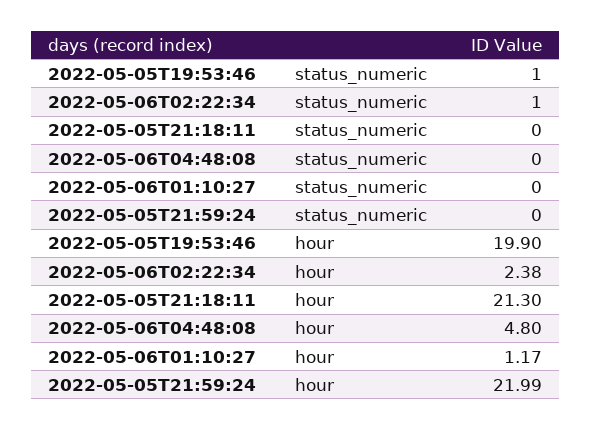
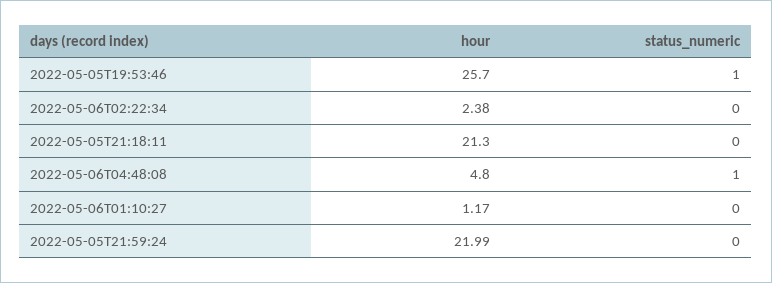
2022-05-06T02:22:34, status_numeric: 1 -> 0
2022-05-06T04:48:08, status_numeric: 0 -> 1
2022-05-05T19:53:46, hour: 19.9 -> 25.7

